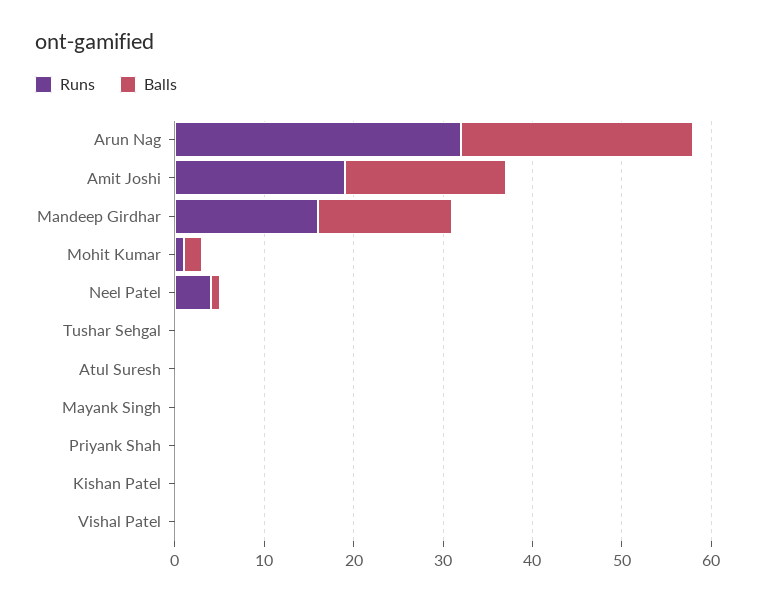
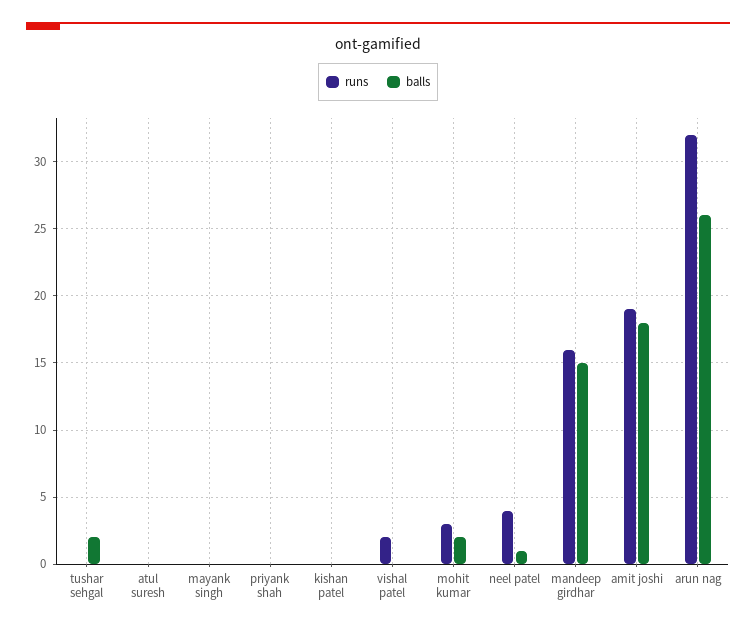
Runs, Mohit Kumar: 1 -> 3
Balls, Tushar Sehgal: 0 -> 2
Runs, Vishal Patel: 0 -> 2

